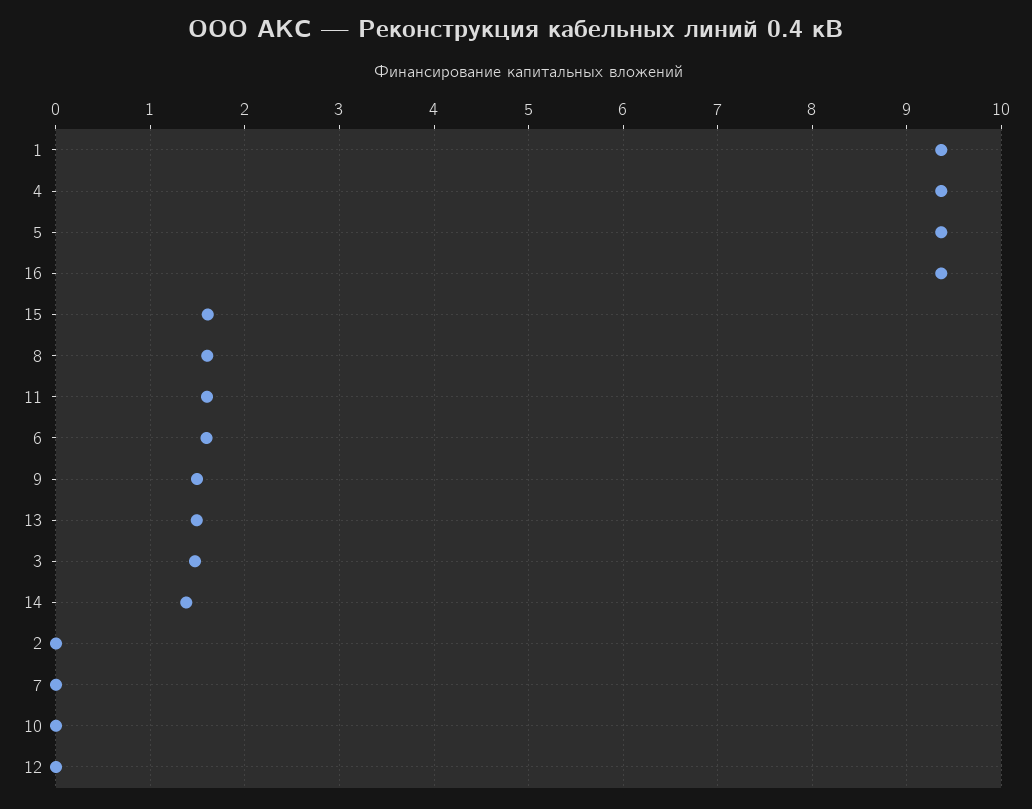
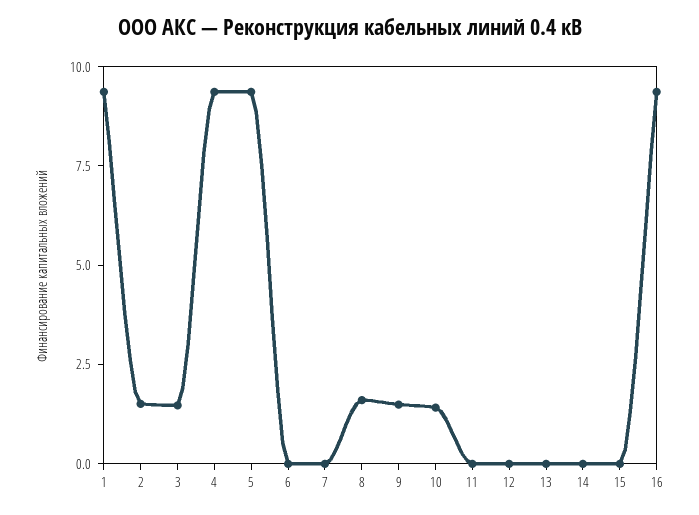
15: 1.6 -> 0
11: 1.6 -> 0
6: 1.6 -> 0
13: 1.5 -> 0
14: 1.4 -> 0
2: 0 -> 1.5
10: 0 -> 1.5

